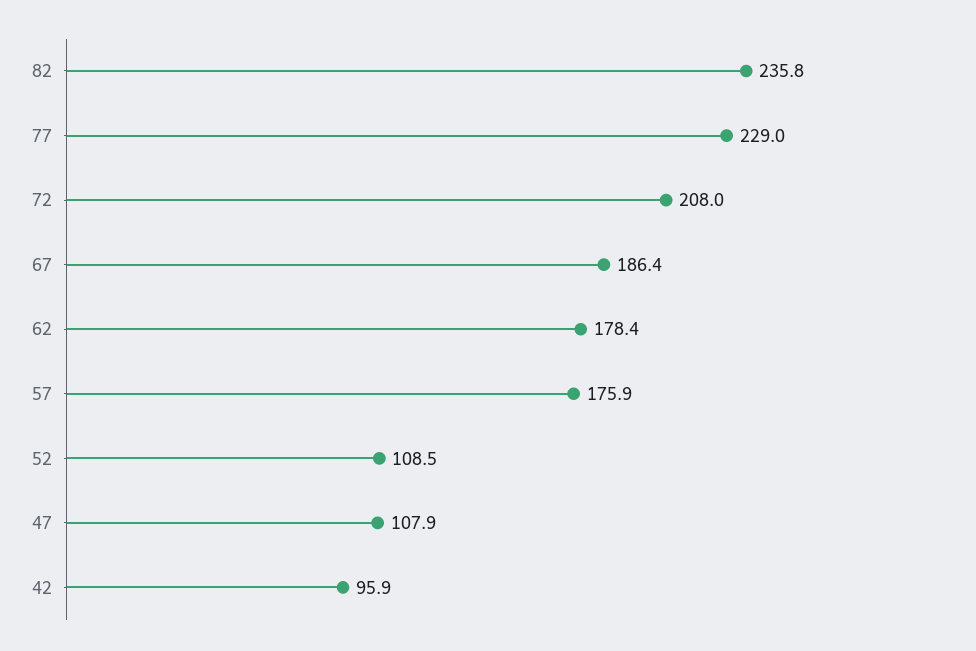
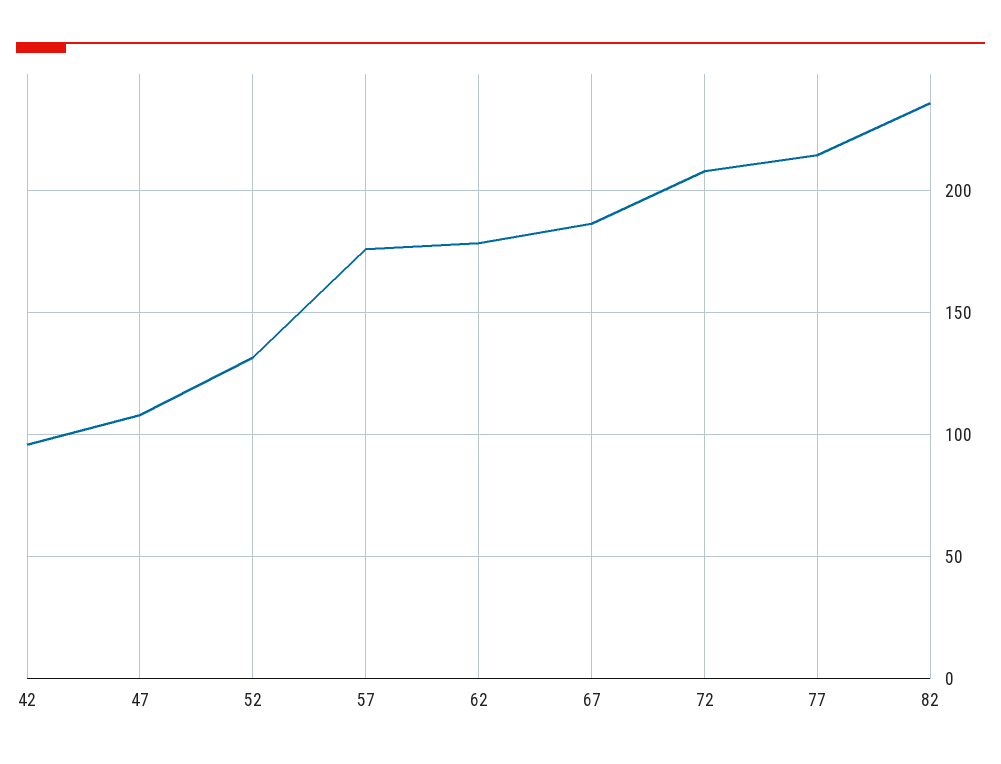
77: 229 -> 215
52: 108.5 -> 130

